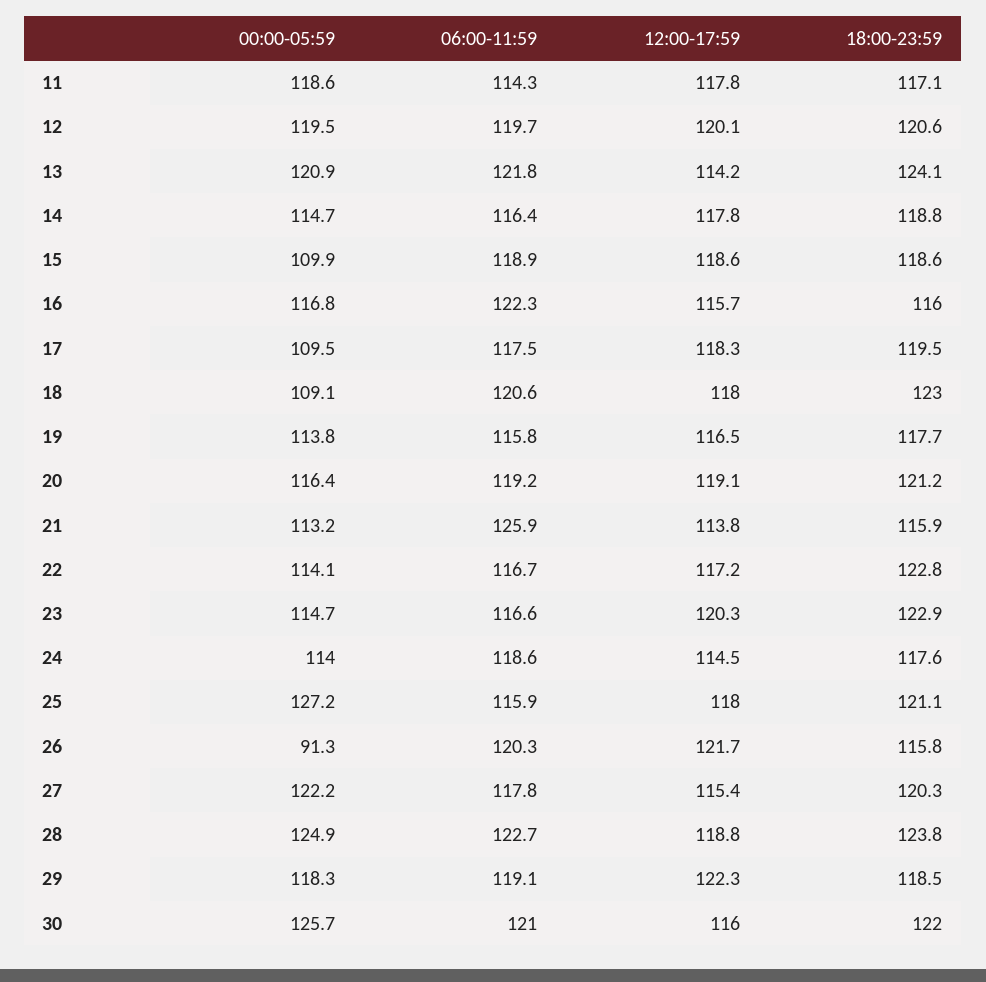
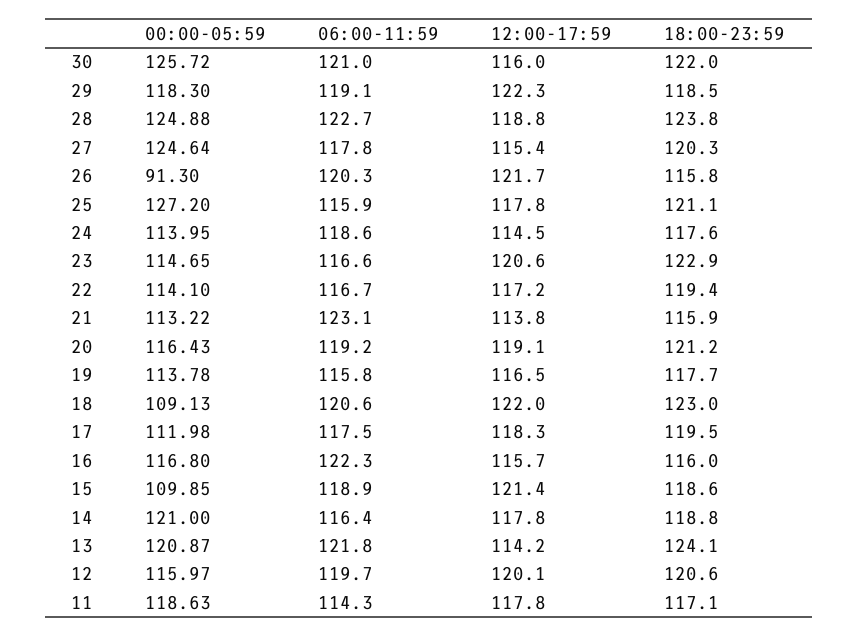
00:00-05:59, 12: 119.5 -> 115.97
00:00-05:59, 14: 114.7 -> 121
12:00-17:59, 15: 118.6 -> 121.4
00:00-05:59, 17: 109.5 -> 111.98
12:00-17:59, 18: 118 -> 122
06:00-11:59, 21: 125.9 -> 123.1
18:00-23:59, 22: 122.8 -> 119.4
12:00-17:59, 23: 120.3 -> 120.6
12:00-17:59, 25: 118 -> 117.8
00:00-05:59, 27: 122.2 -> 124.64

